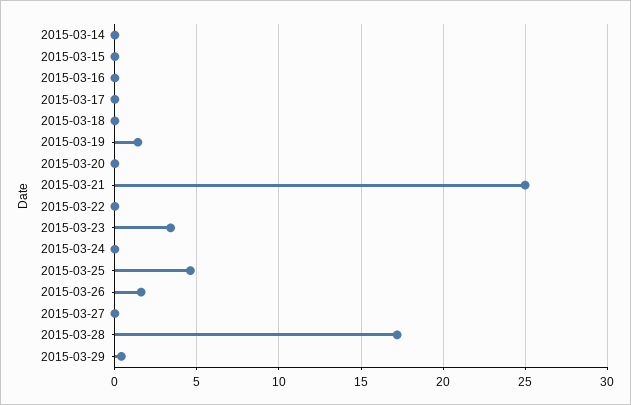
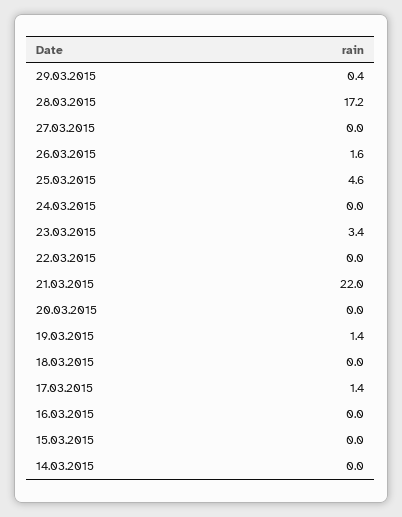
2015-03-17: 0 -> 1.4
2015-03-21: 25 -> 22

